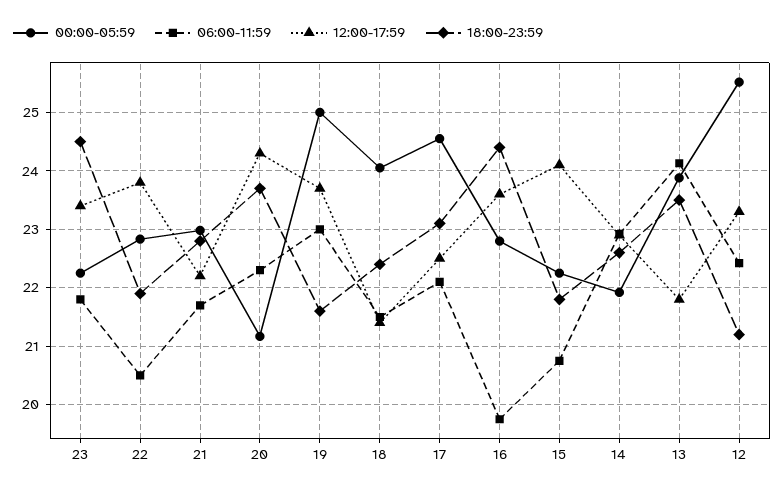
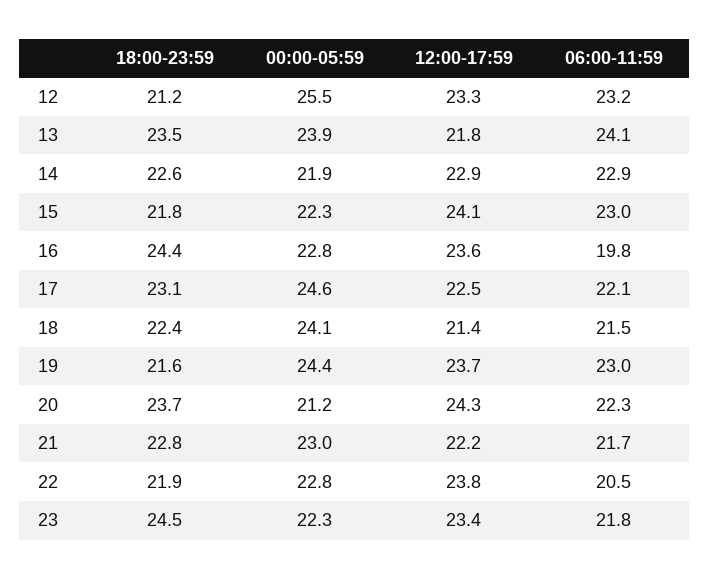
00:00-05:59, 19: 25 -> 24.4
06:00-11:59, 15: 20.8 -> 23
06:00-11:59, 12: 22.4 -> 23.2

